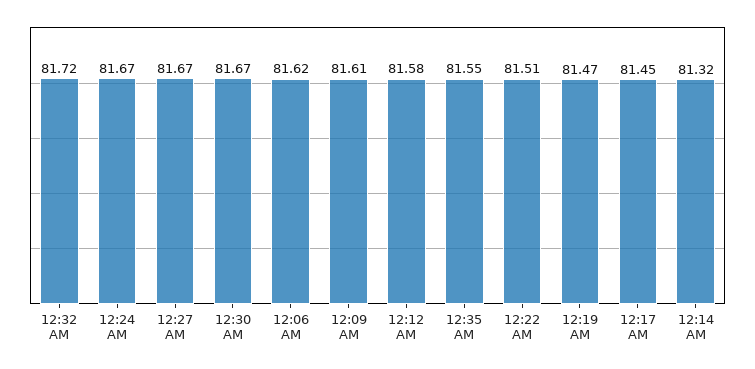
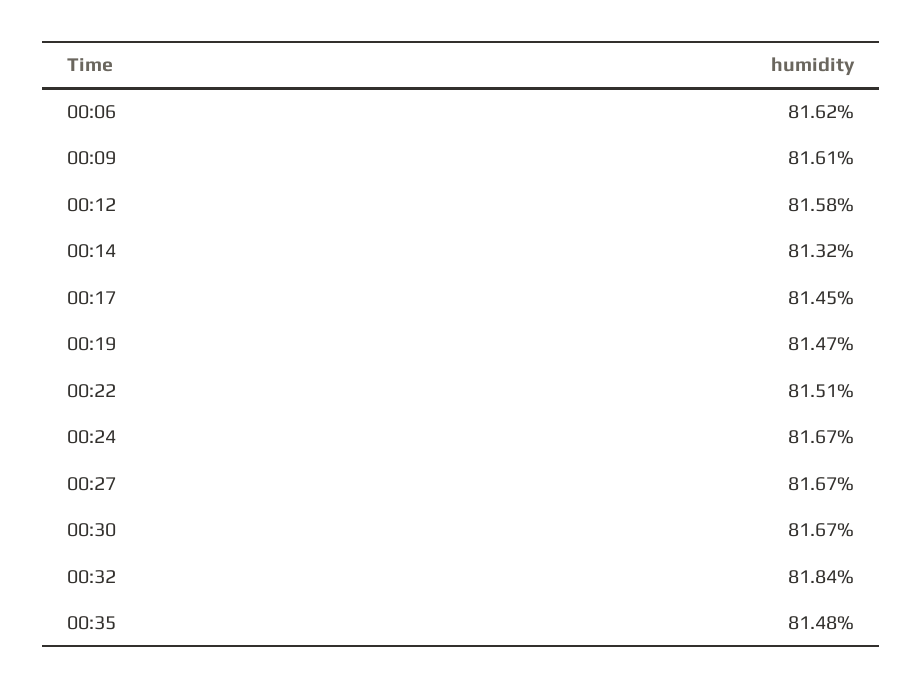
12:32 AM: 81.72 -> 81.84
12:35 AM: 81.55 -> 81.48

